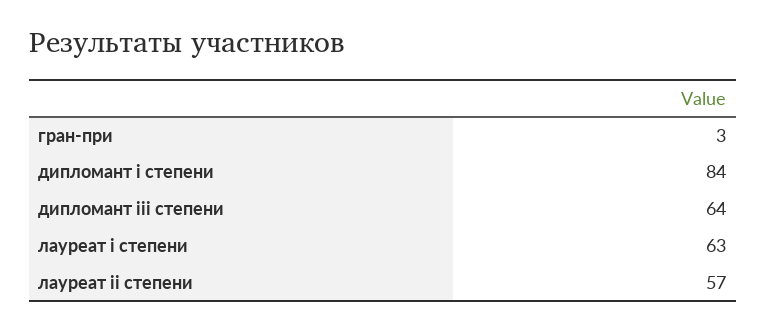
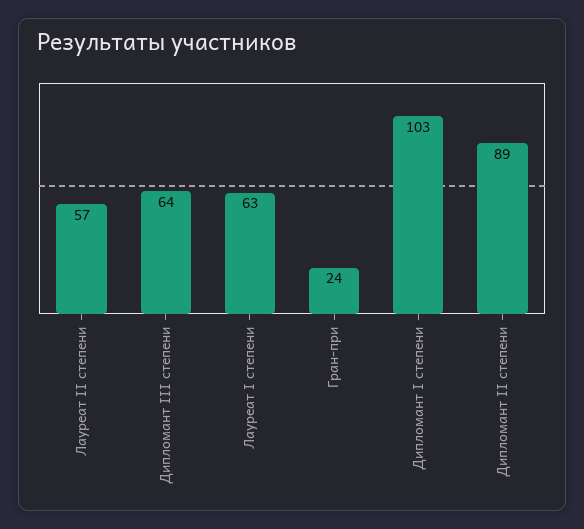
гран-при: 3 -> 24
дипломант i степени: 84 -> 103
Дипломант II степени: none -> 89

